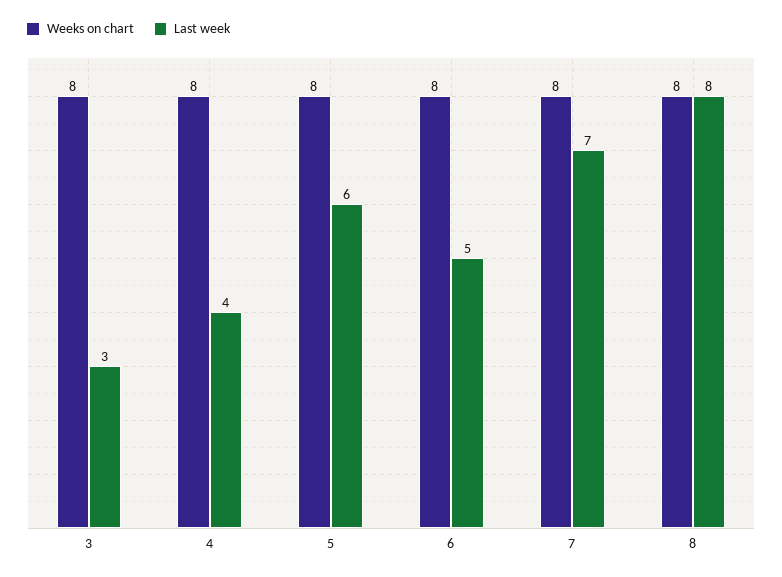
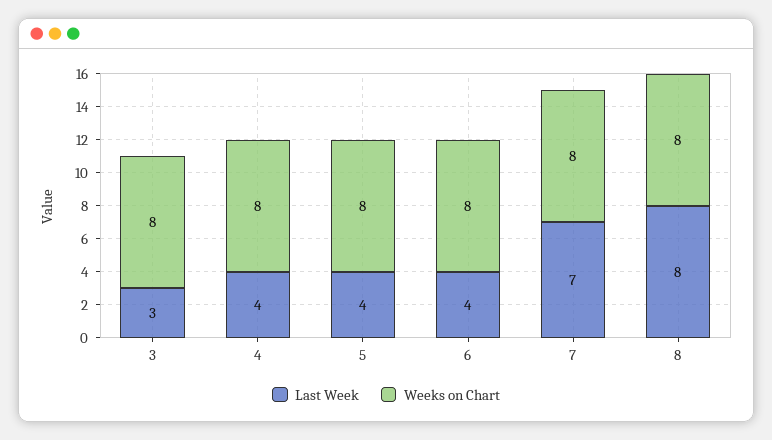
Last week, 5: 6 -> 4
Last week, 6: 5 -> 4

